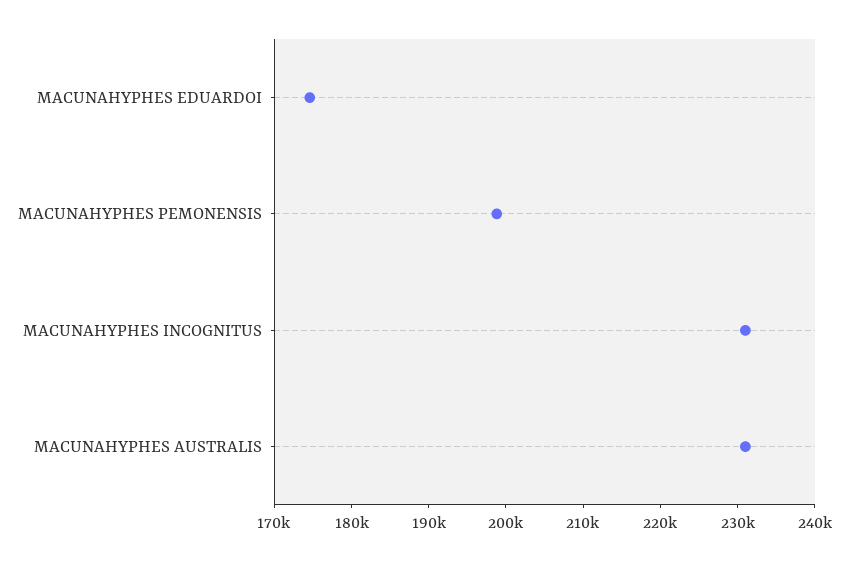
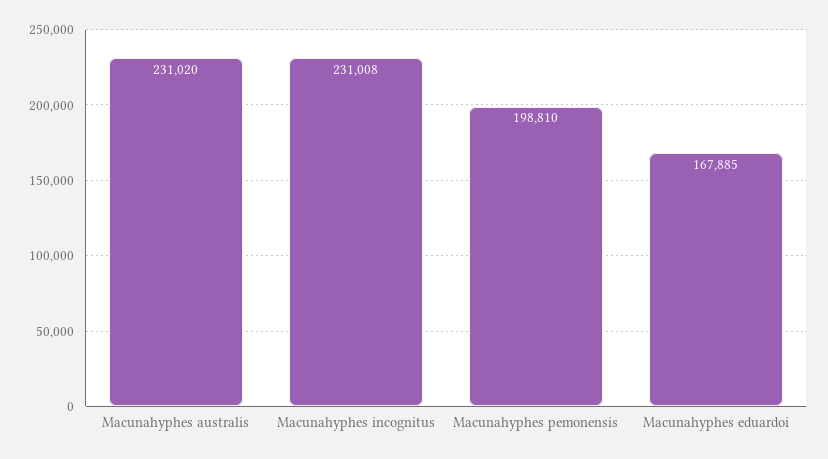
MACUNAHYPHES EDUARDOI: 174000 -> 167885

